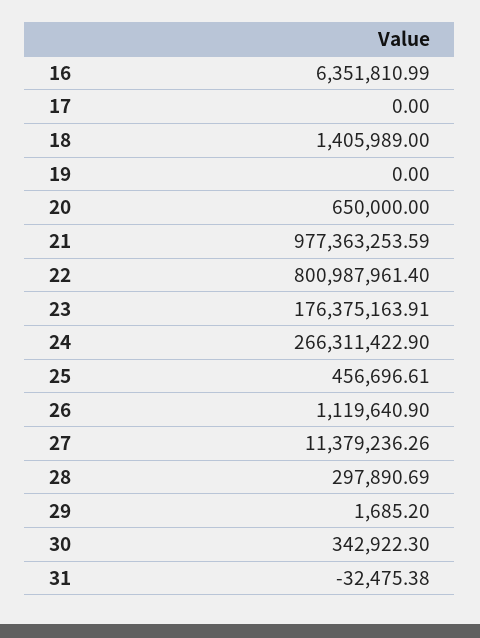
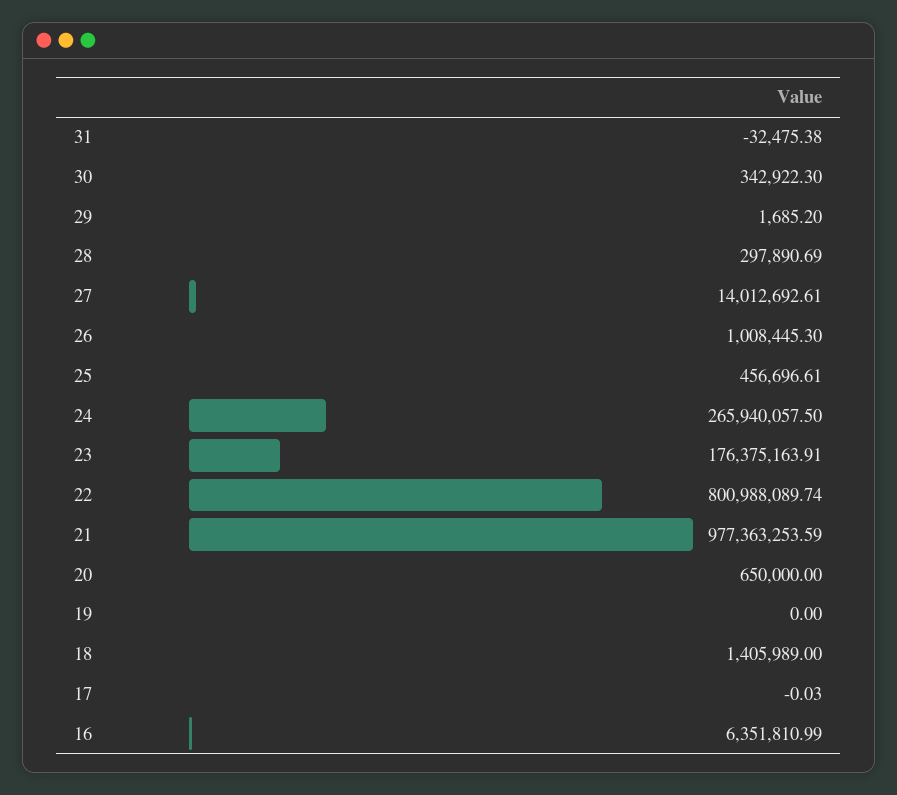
17: 0 -> -0.03
22: 800987961.4 -> 800988089.74
24: 266311422.9 -> 265940057.5
26: 1119640.9 -> 1008445.3
27: 11379236.26 -> 14012692.61

